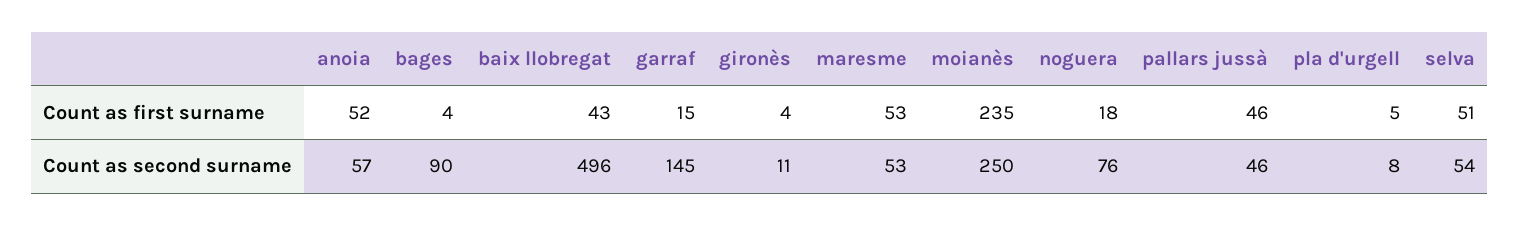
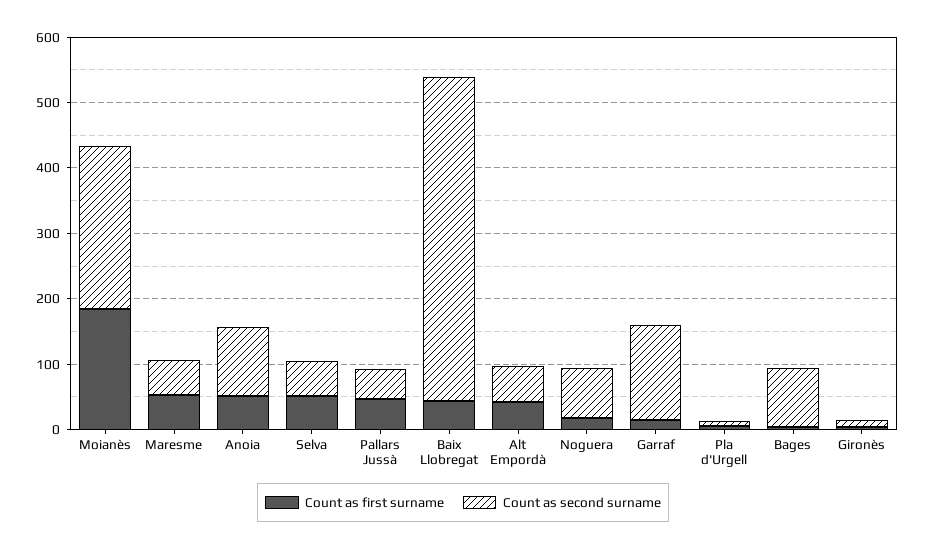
Count as first surname, moianès: 235 -> 180
Count as second surname, anoia: 57 -> 100
Count as first surname, Alt Empordà: none -> 40
Count as second surname, Alt Empordà: none -> 60

